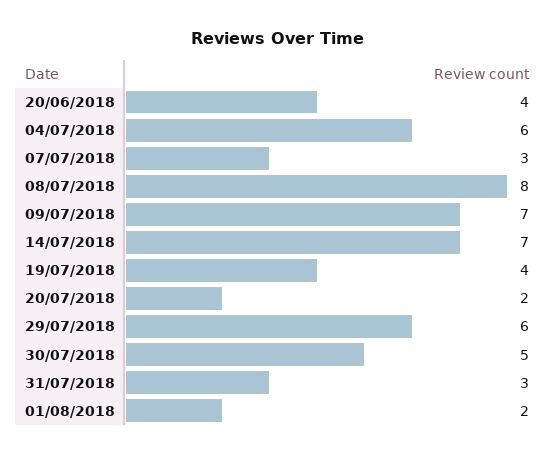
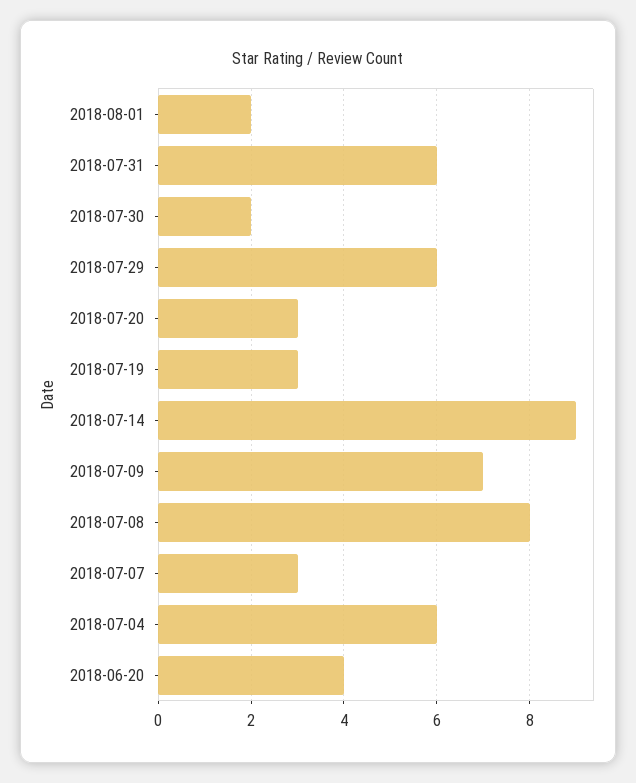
14/07/2018: 7 -> 9
19/07/2018: 4 -> 3
20/07/2018: 2 -> 3
30/07/2018: 5 -> 2
31/07/2018: 3 -> 6

